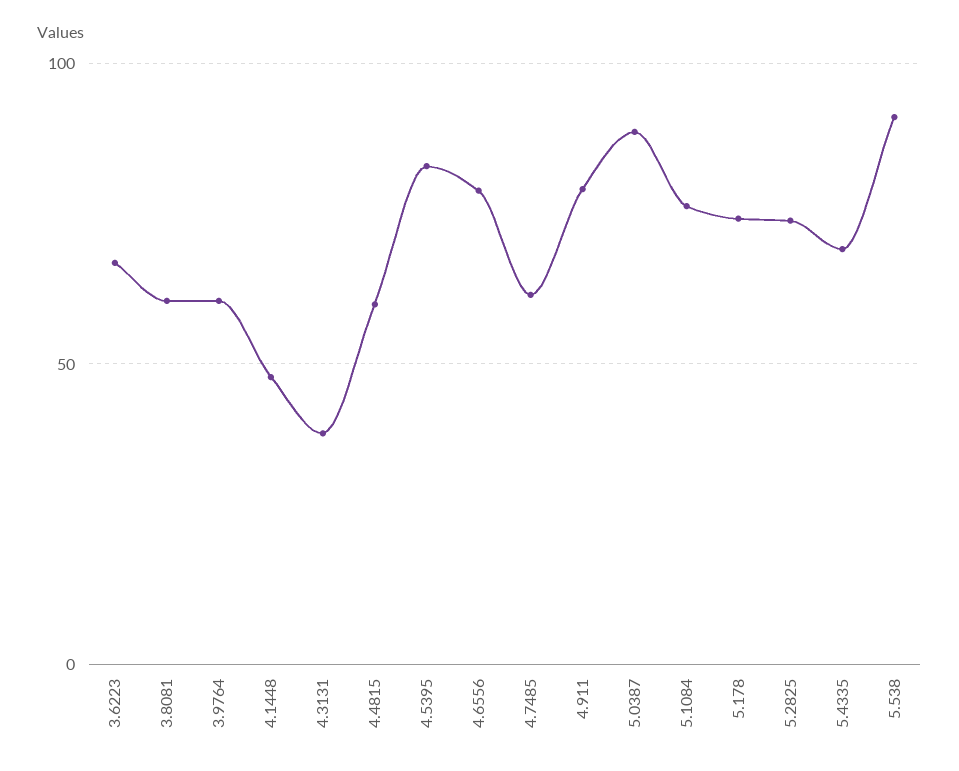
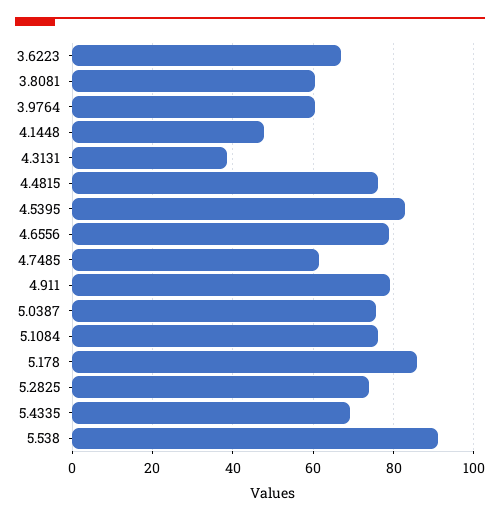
4.4815: 60 -> 76
5.0387: 90 -> 76
5.178: 75 -> 86

